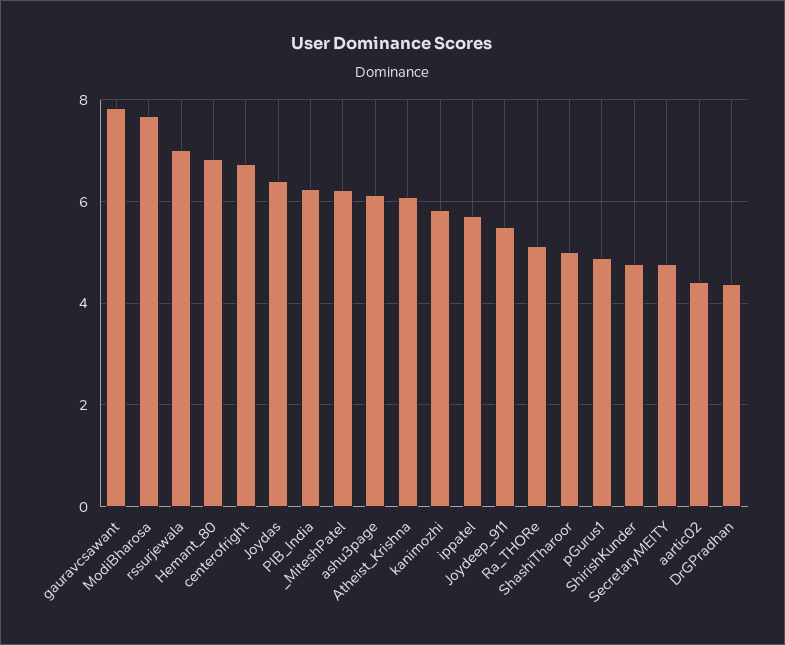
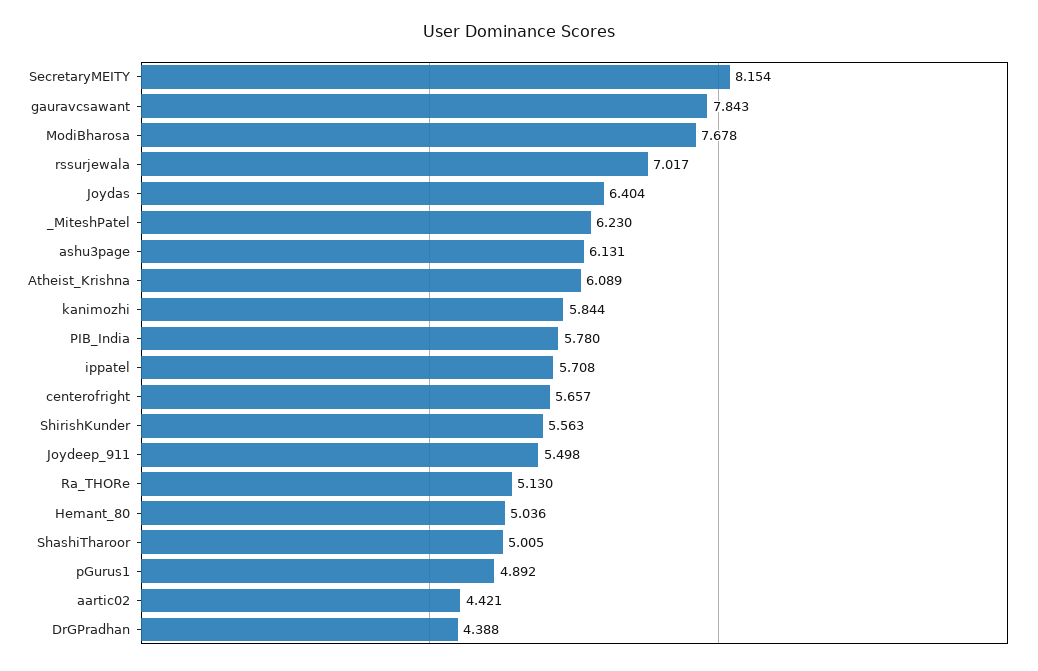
Hemant_80: 6.8 -> 5.036
centerofright: 6.8 -> 5.657
PIB_India: 6.2 -> 5.78
ShirishKunder: 4.8 -> 5.563
SecretaryMEITY: 4.8 -> 8.154

